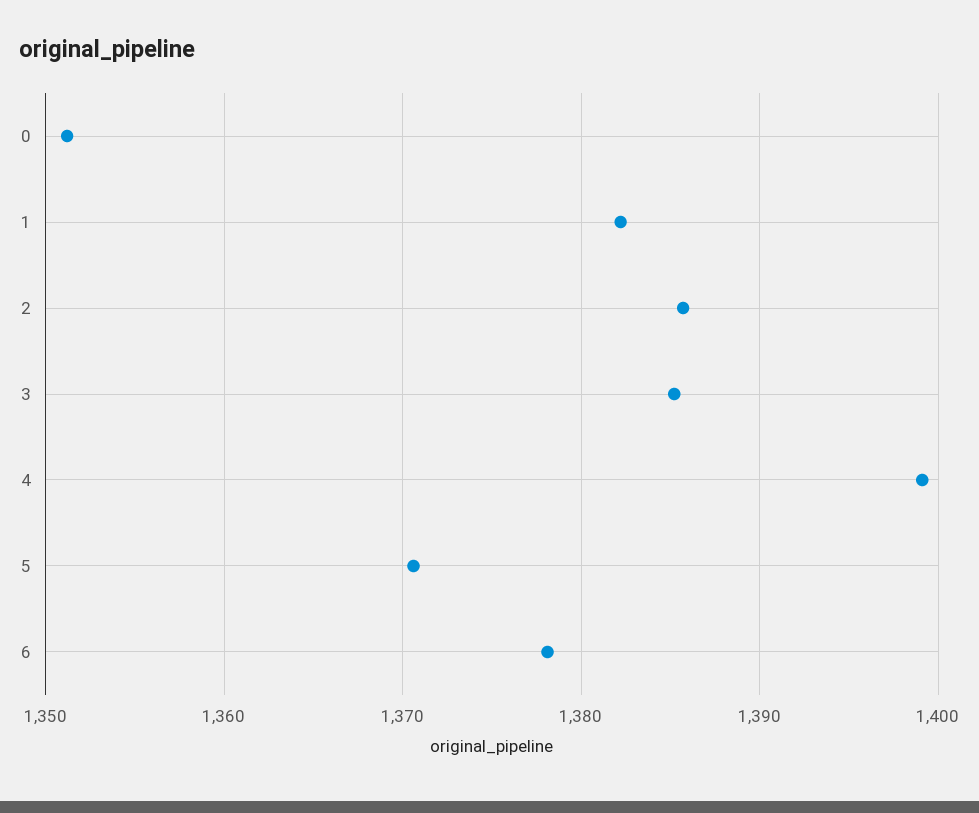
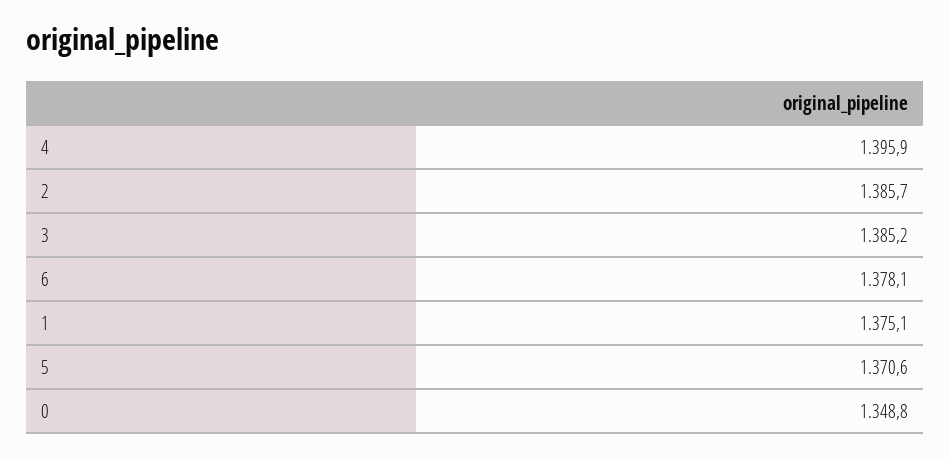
0: 1351 -> 1348.8
1: 1382 -> 1375.1
4: 1399 -> 1395.9

